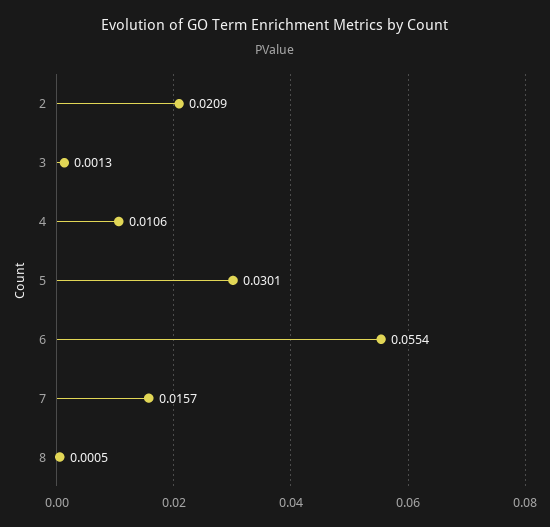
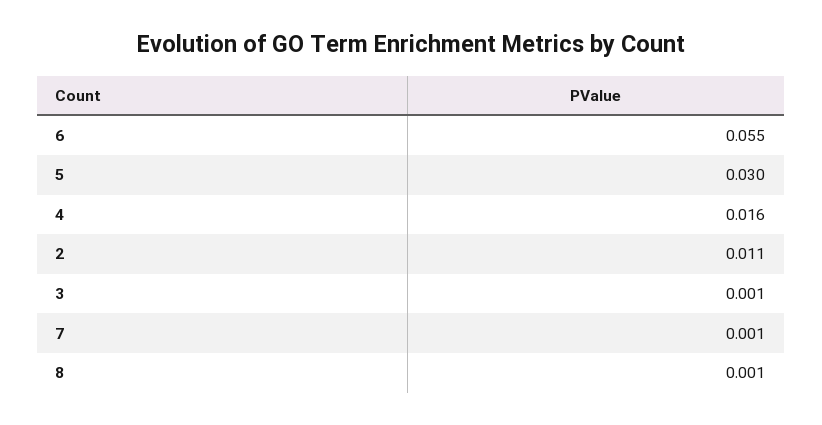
2: 0.0209 -> 0.011
4: 0.0106 -> 0.016
7: 0.0157 -> 0.001

